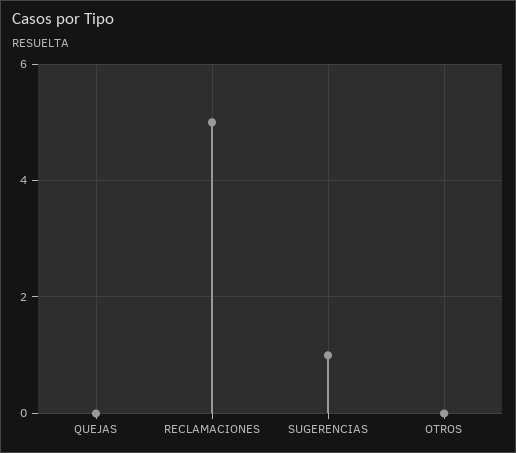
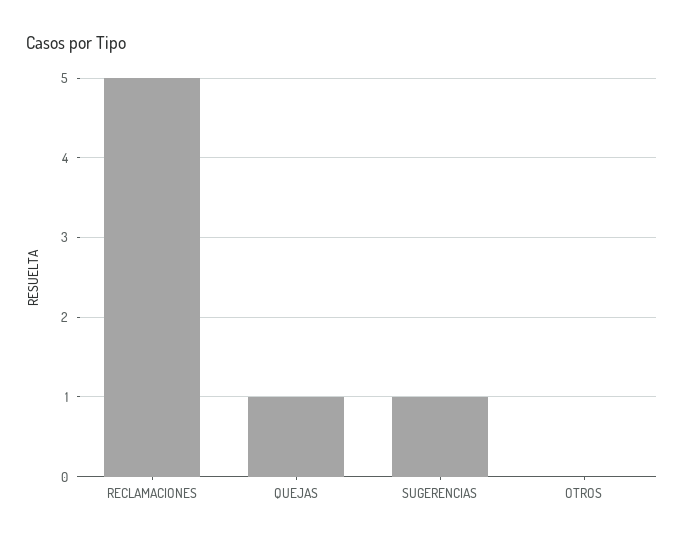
QUEJAS: 0 -> 1

